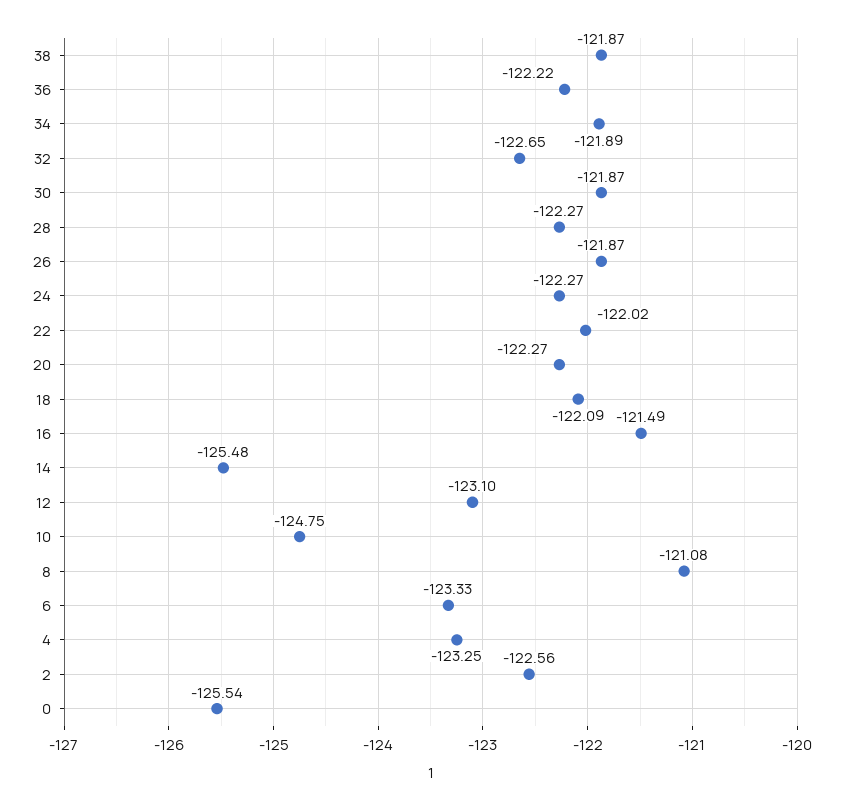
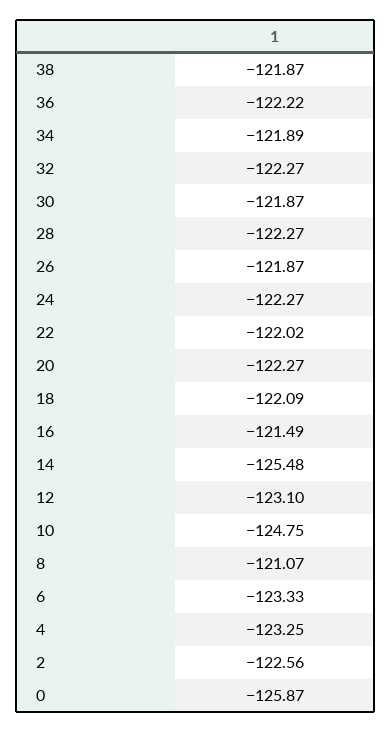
32: -122.65 -> -122.27
8: -121.08 -> -121.07
0: -125.54 -> -125.87

